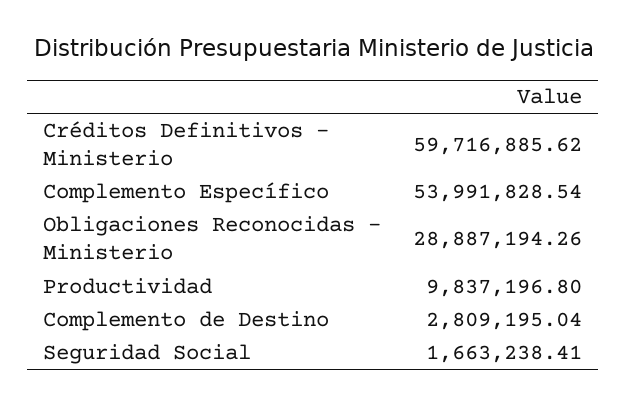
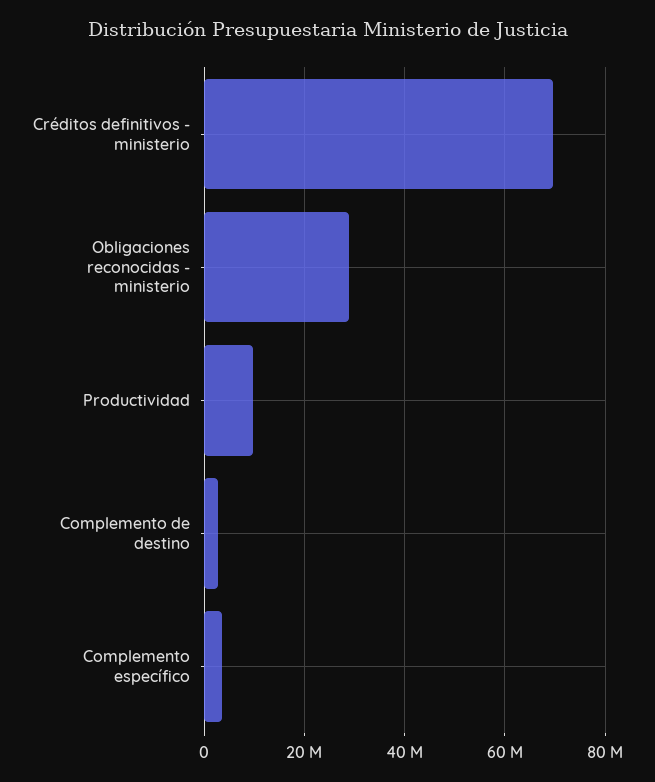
Créditos Definitivos - Ministerio: 59716885.62 -> 70000000
Complemento Específico: 53991828.54 -> 4000000
Seguridad Social: 1663238.41 -> none

